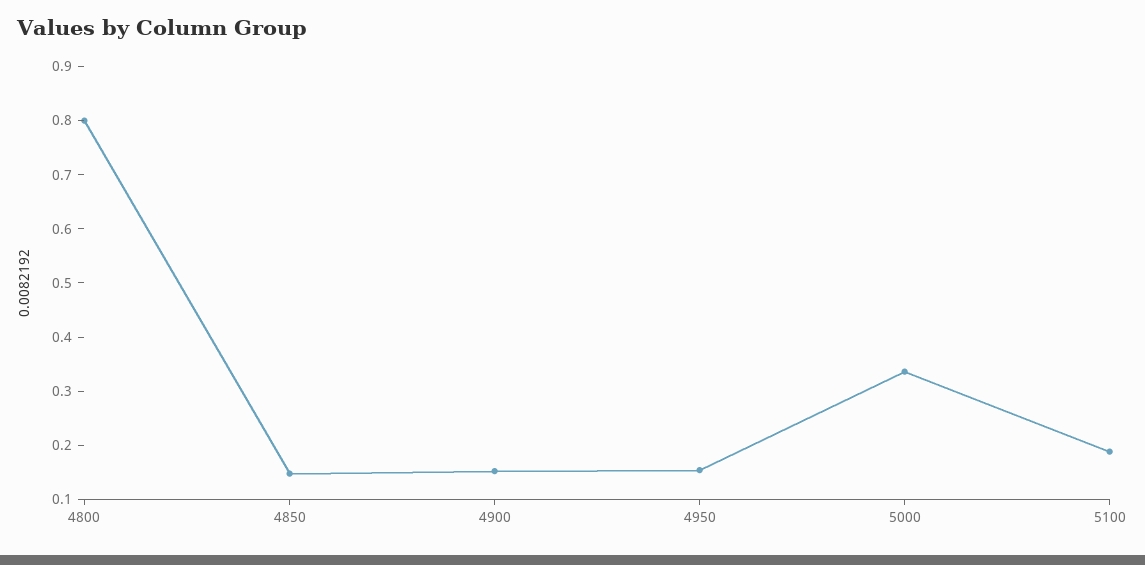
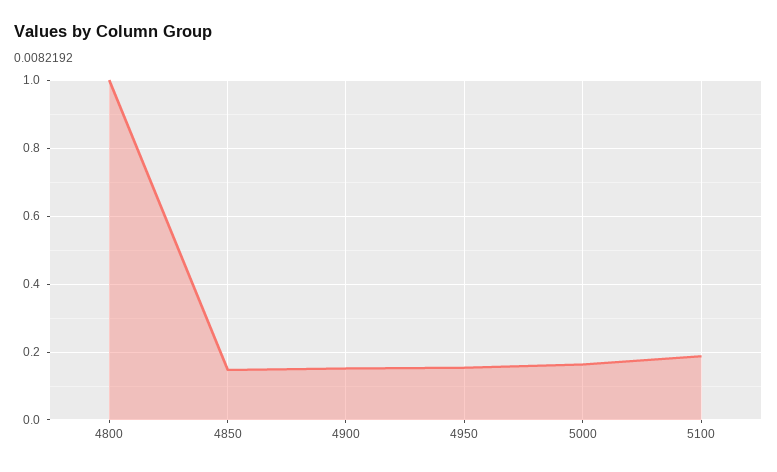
4800: 0.8 -> 1
5000: 0.34 -> 0.16

